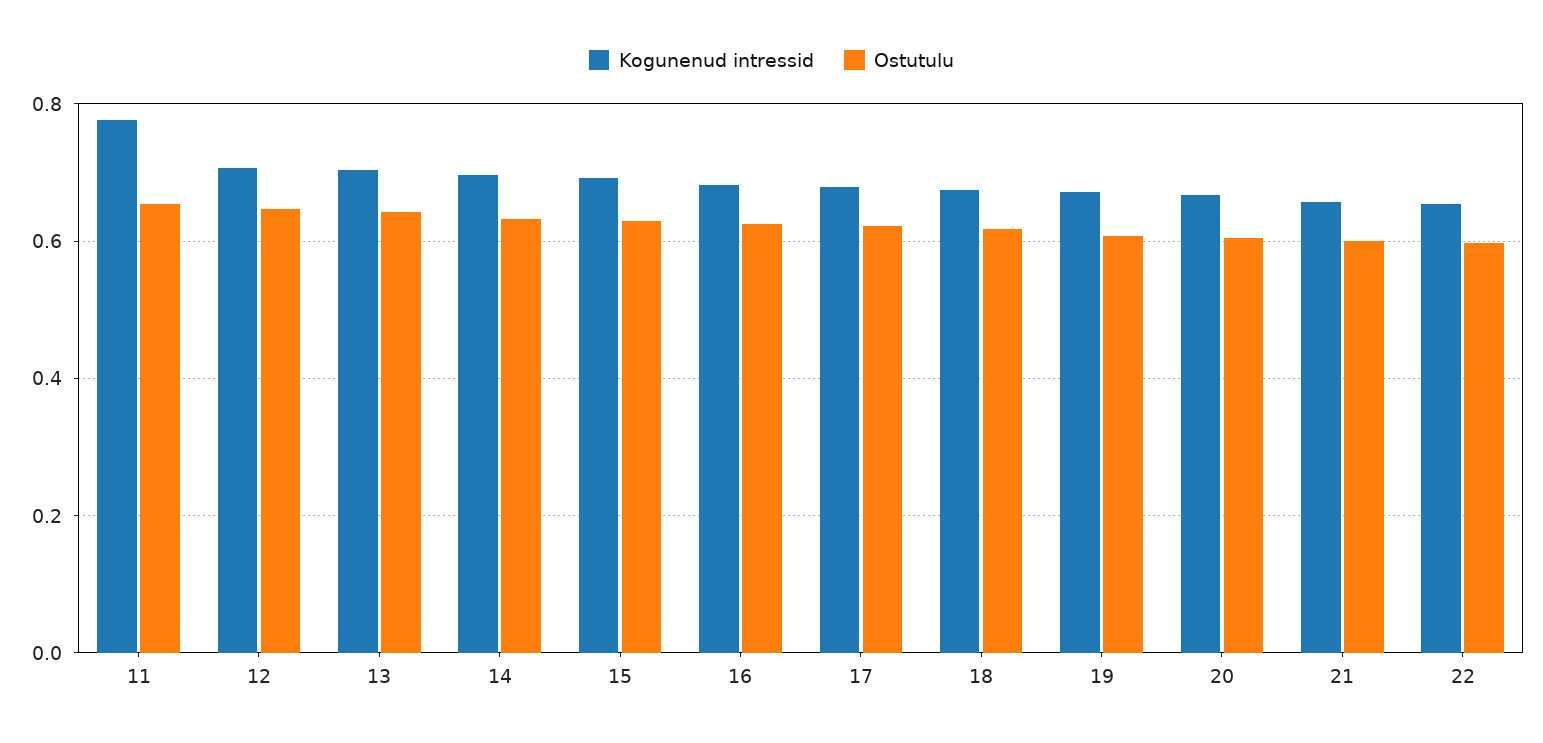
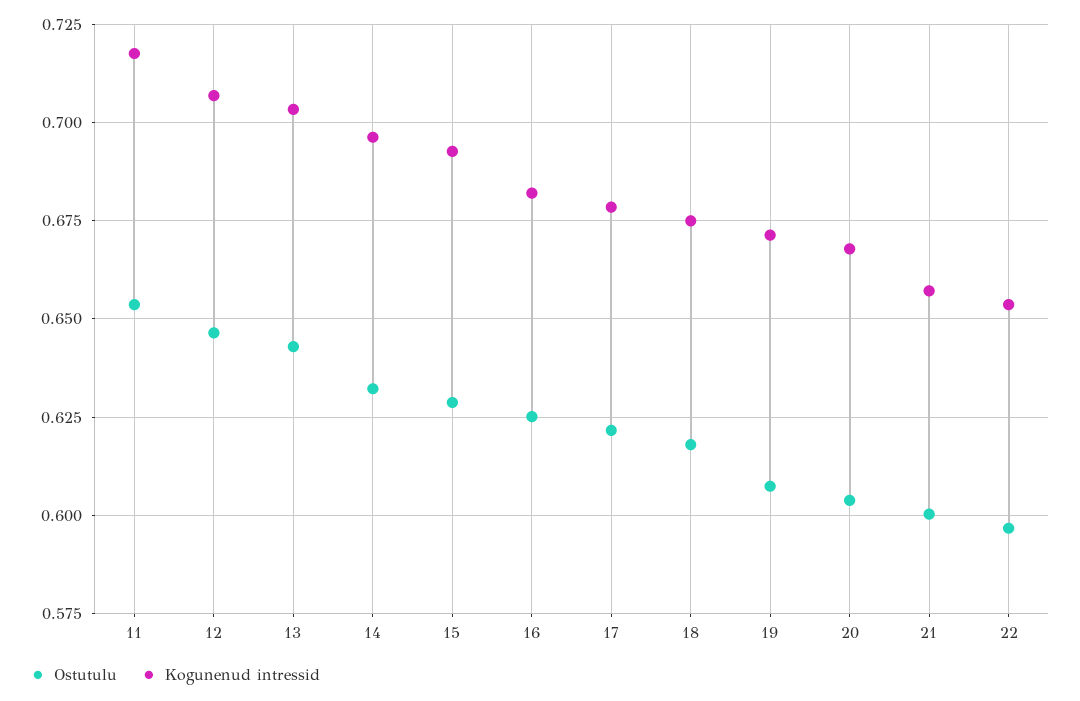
Kogunenud intressid, 11: 0.78 -> 0.7175

